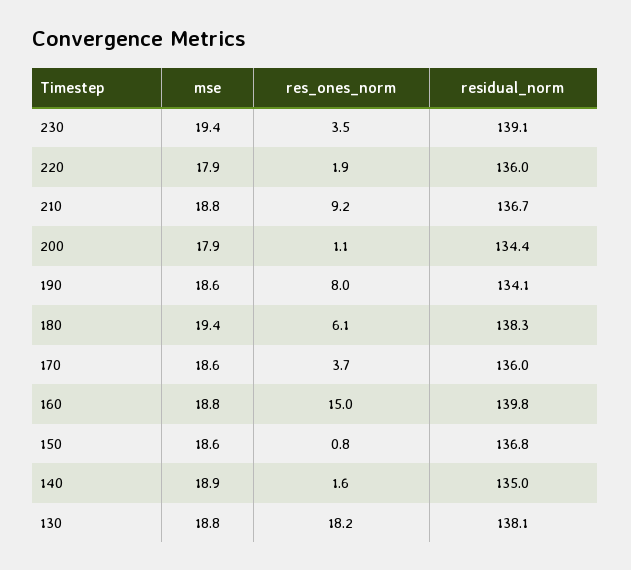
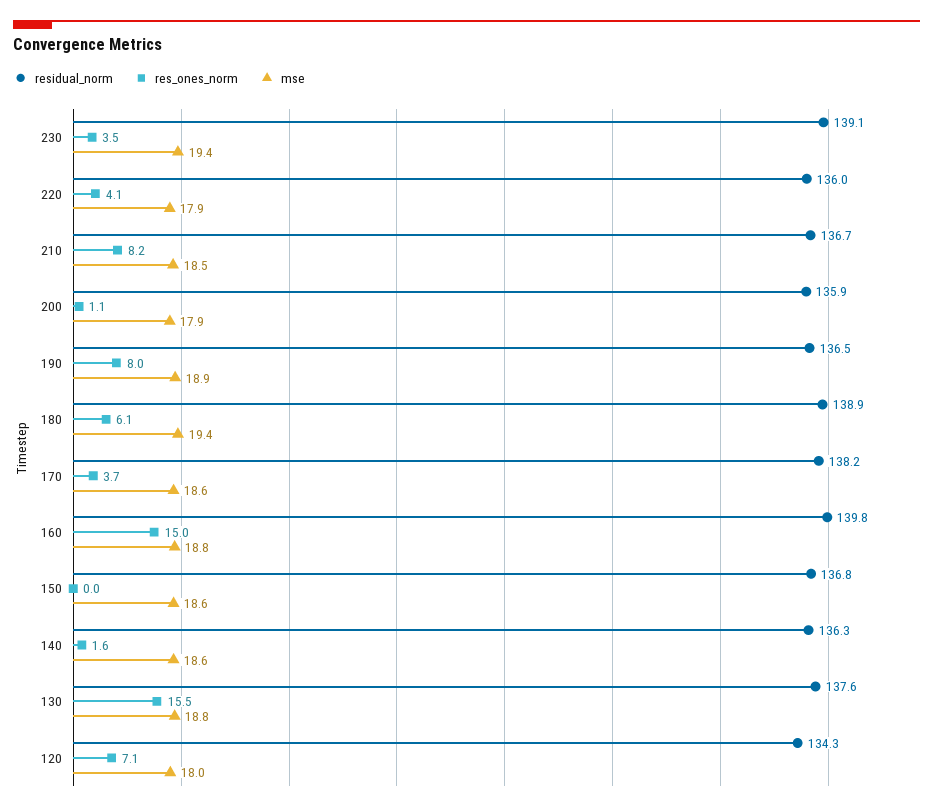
res_ones_norm, 220: 1.9 -> 4.1
mse, 210: 18.8 -> 18.5
res_ones_norm, 210: 9.2 -> 8.2
residual_norm, 200: 134.4 -> 135.9
mse, 190: 18.6 -> 18.9
residual_norm, 190: 134.1 -> 136.5
residual_norm, 180: 138.3 -> 138.9
residual_norm, 170: 136 -> 138.2
res_ones_norm, 150: 0.8 -> 0
mse, 140: 18.9 -> 18.6
residual_norm, 140: 135 -> 136.3
res_ones_norm, 130: 18.2 -> 15.5
residual_norm, 130: 138.1 -> 137.6
residual_norm, 120: none -> 134.3
res_ones_norm, 120: none -> 7.1
mse, 120: none -> 18

